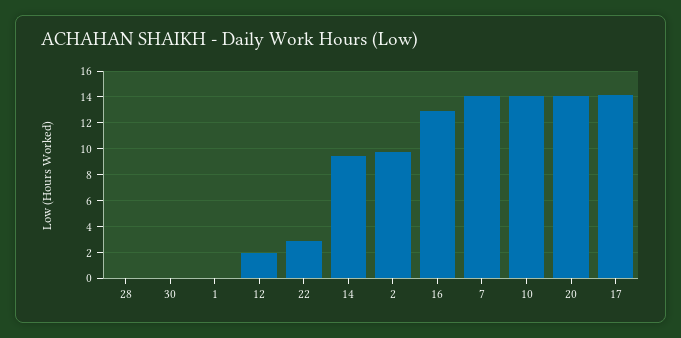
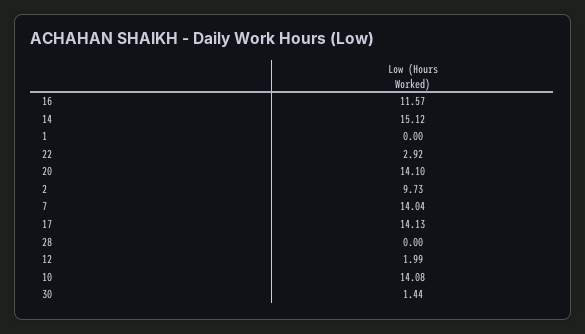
30: 0 -> 1.44
14: 9.5 -> 15.12
16: 13 -> 11.57

